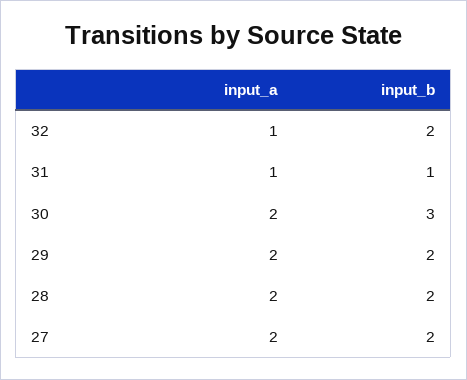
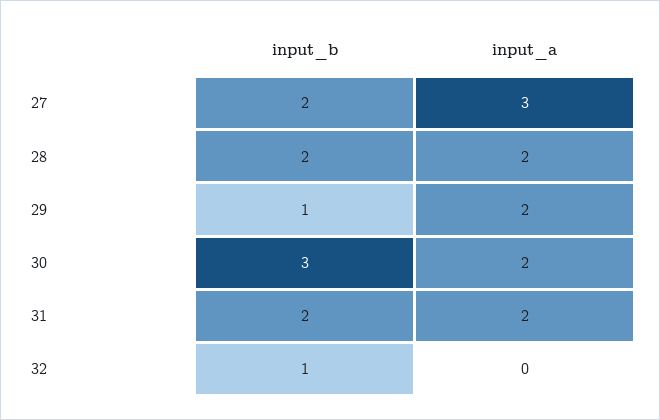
input_a, 32: 1 -> 0
input_b, 32: 2 -> 1
input_a, 31: 1 -> 2
input_b, 31: 1 -> 2
input_b, 29: 2 -> 1
input_a, 27: 2 -> 3

